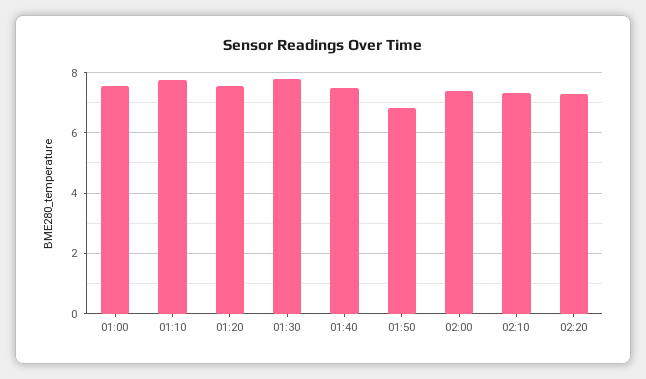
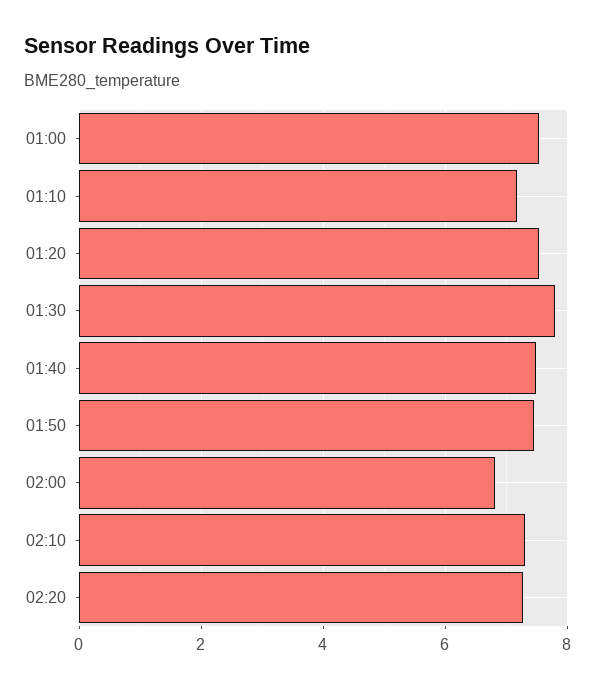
01:10: 7.8 -> 7.2
01:50: 6.8 -> 7.4
02:00: 7.4 -> 6.8

